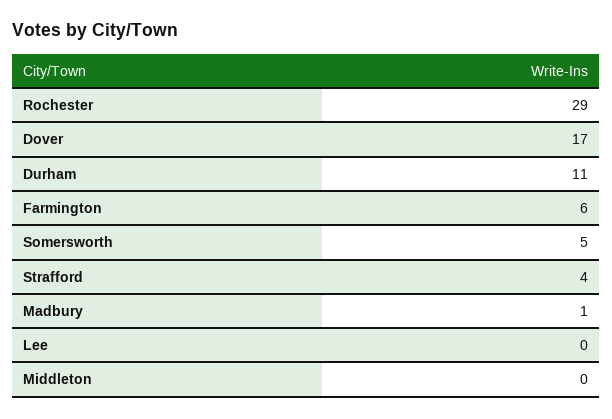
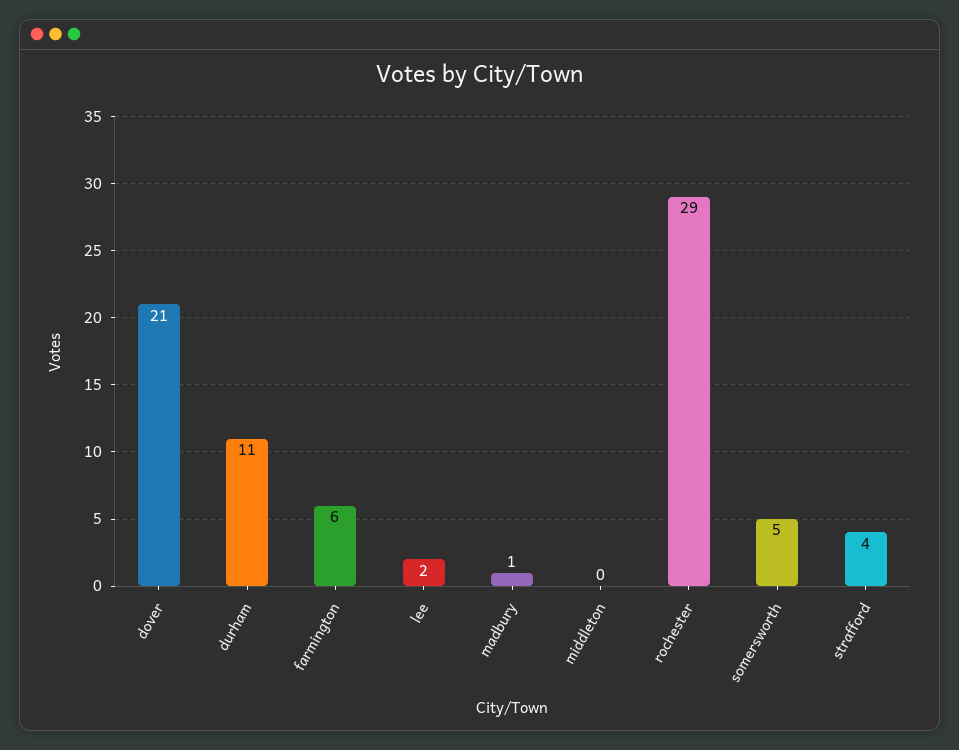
Dover: 17 -> 21
Lee: 0 -> 2

